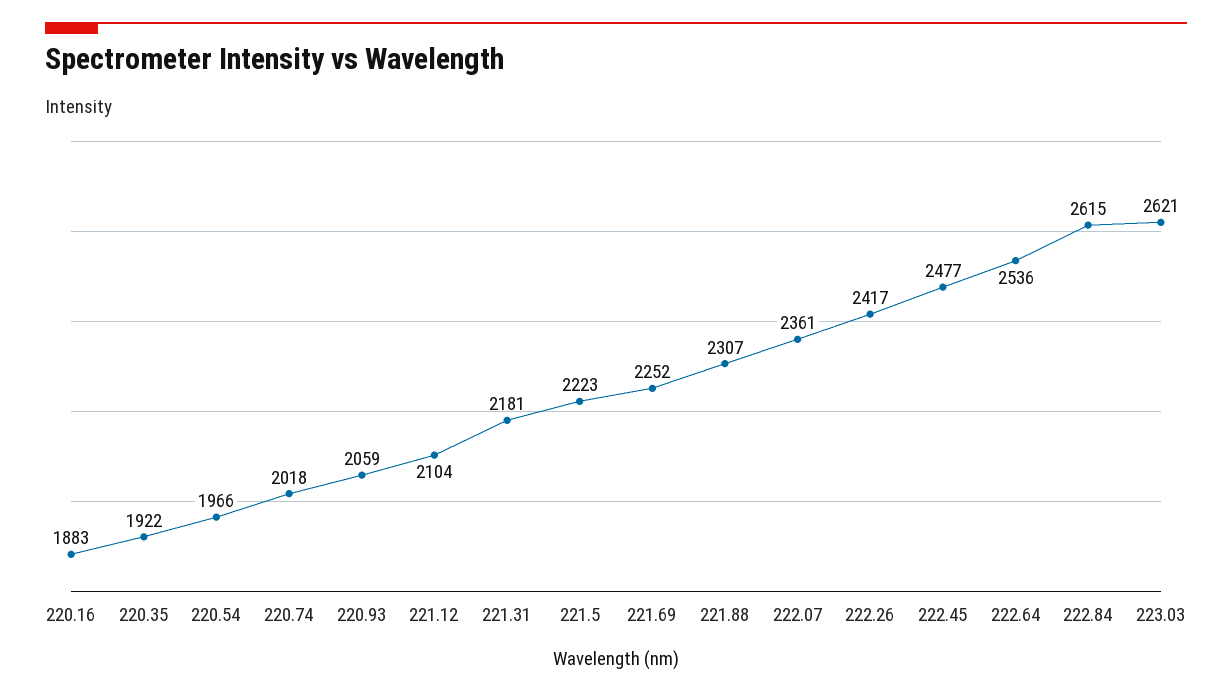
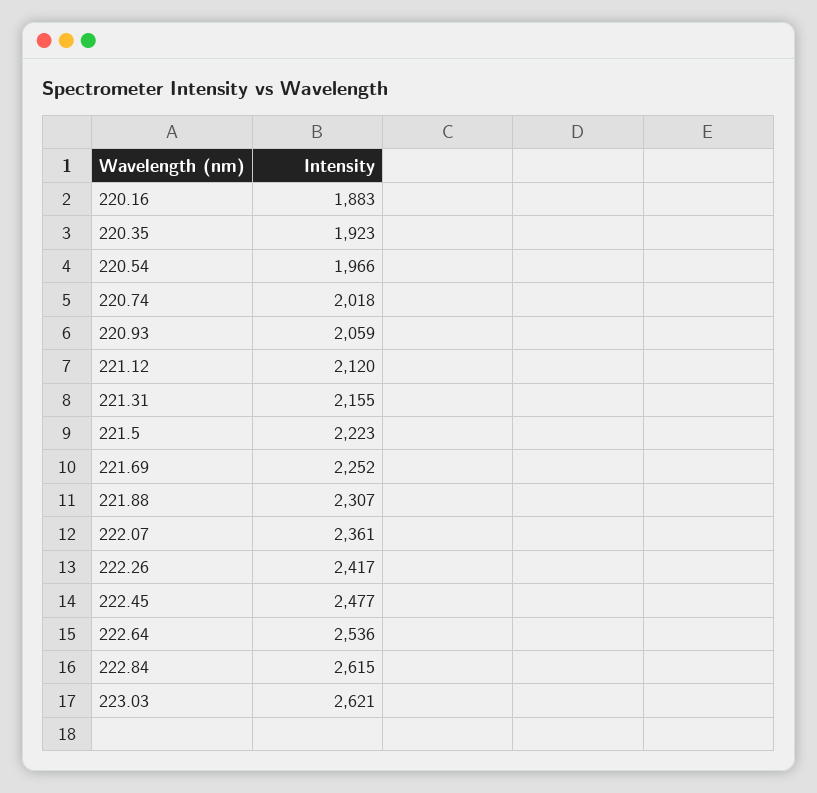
220.35: 1922 -> 1923
221.12: 2104 -> 2120
221.31: 2181 -> 2155

